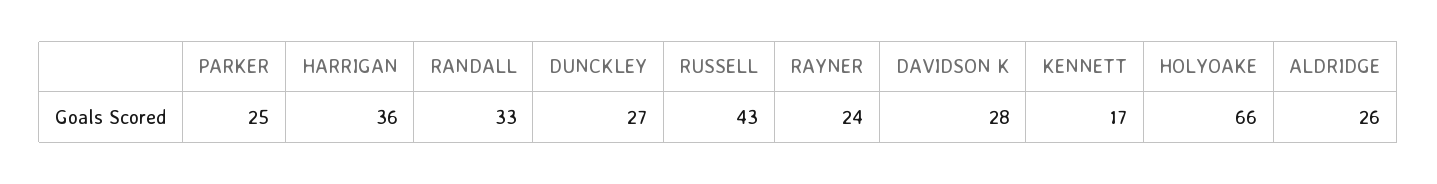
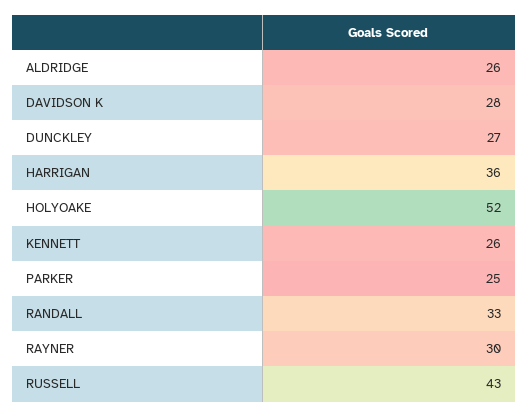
RAYNER: 24 -> 30
KENNETT: 17 -> 26
HOLYOAKE: 66 -> 52

